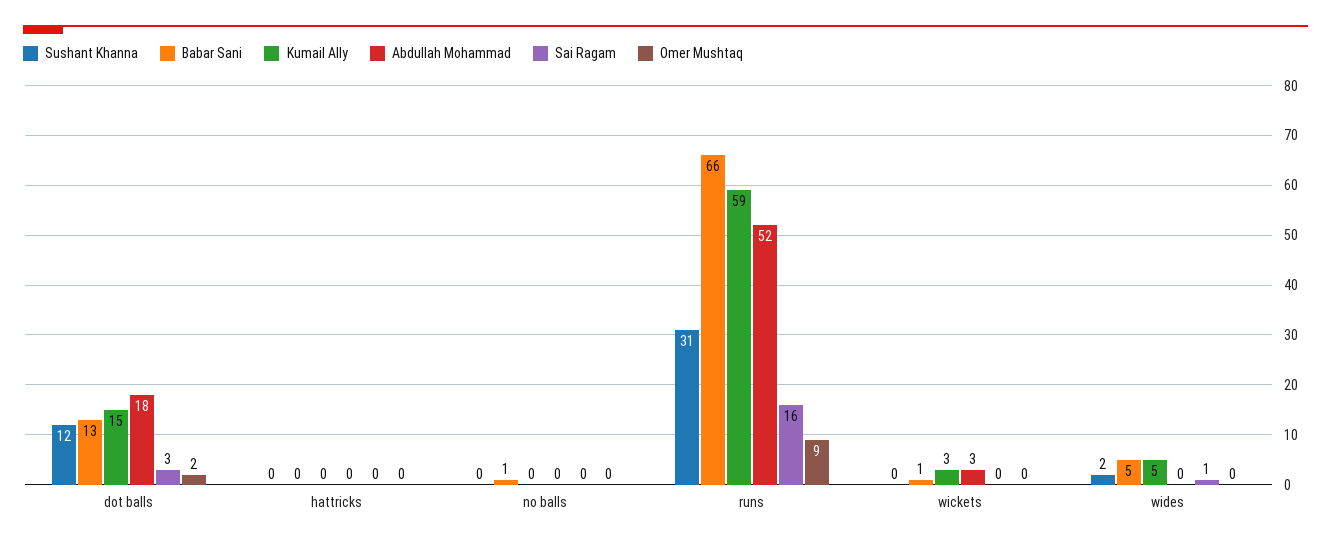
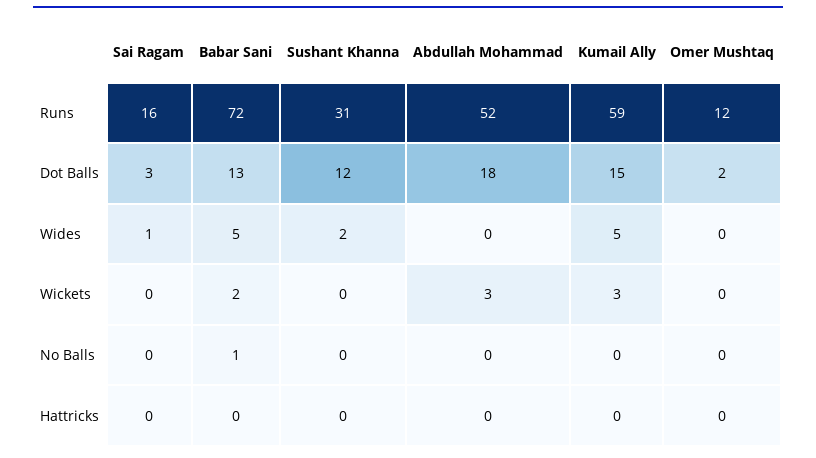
Babar Sani, runs: 66 -> 72
Omer Mushtaq, runs: 9 -> 12
Babar Sani, wickets: 1 -> 2

